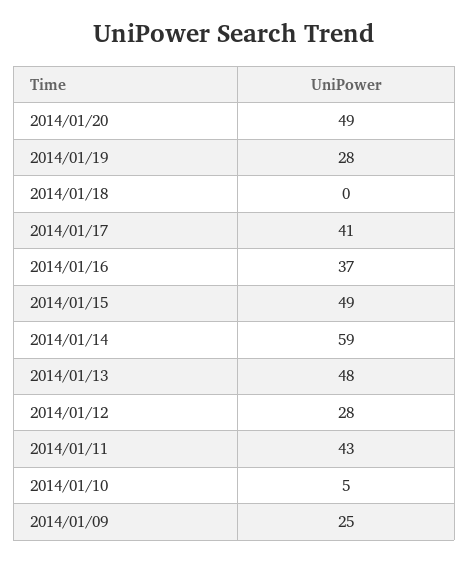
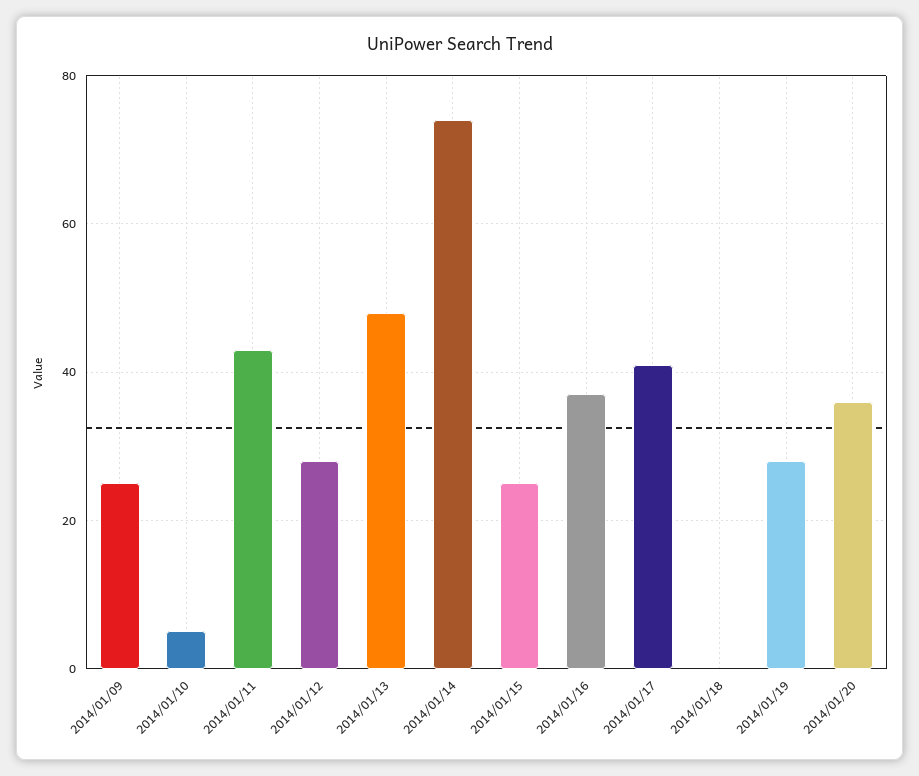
2014/01/20: 49 -> 35
2014/01/15: 49 -> 25
2014/01/14: 59 -> 75

